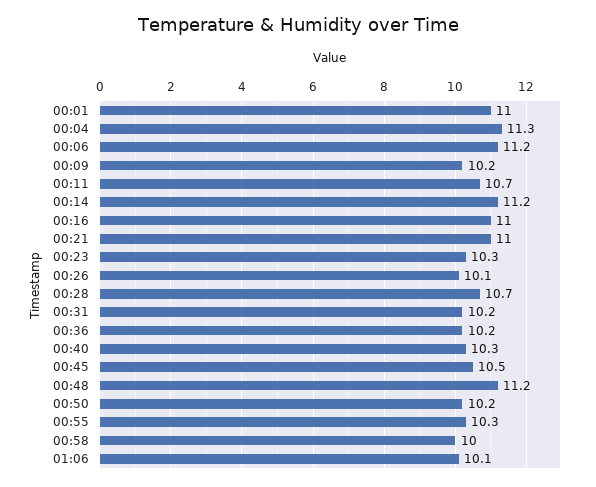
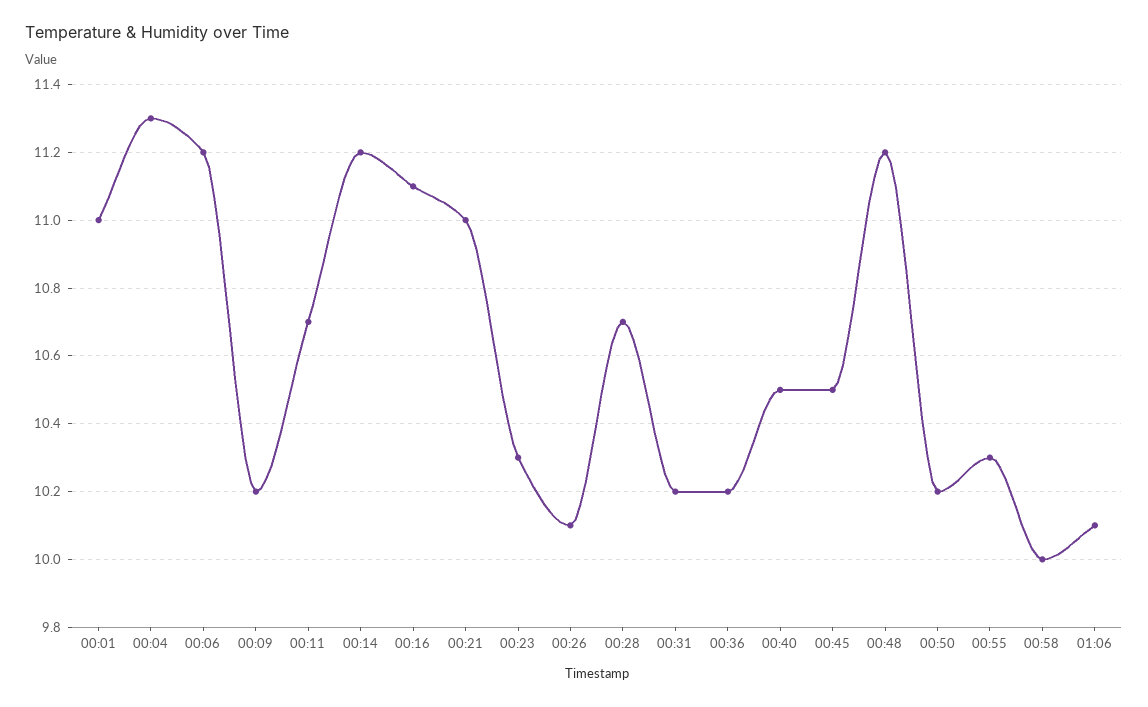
00:16: 11 -> 11.1
00:40: 10.3 -> 10.5

